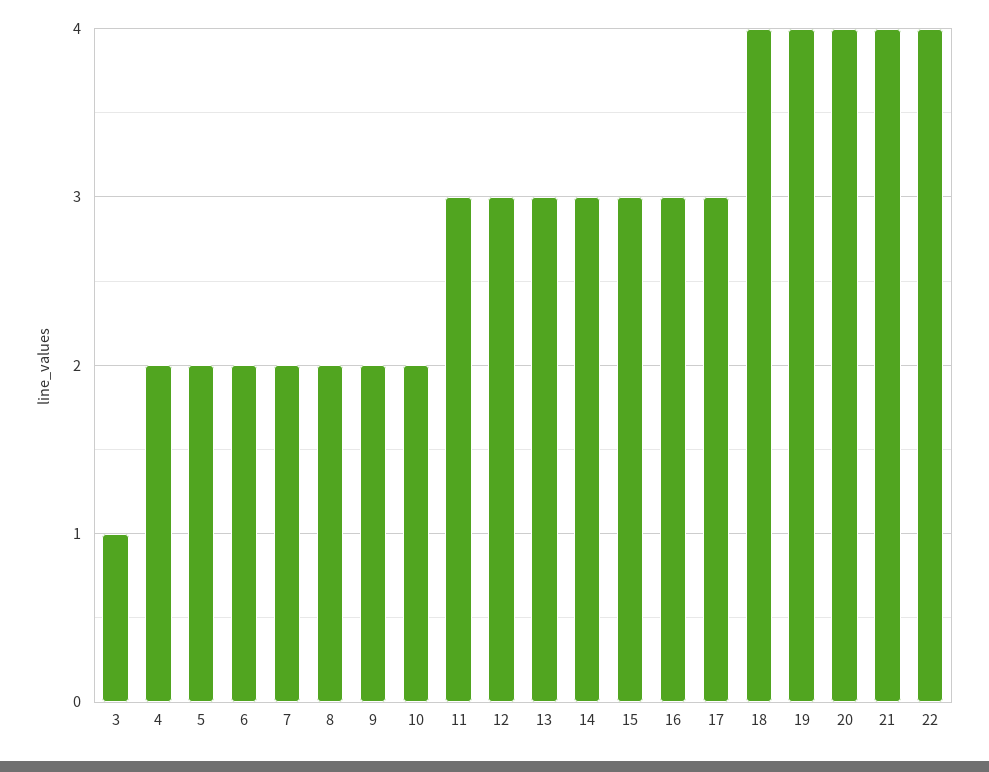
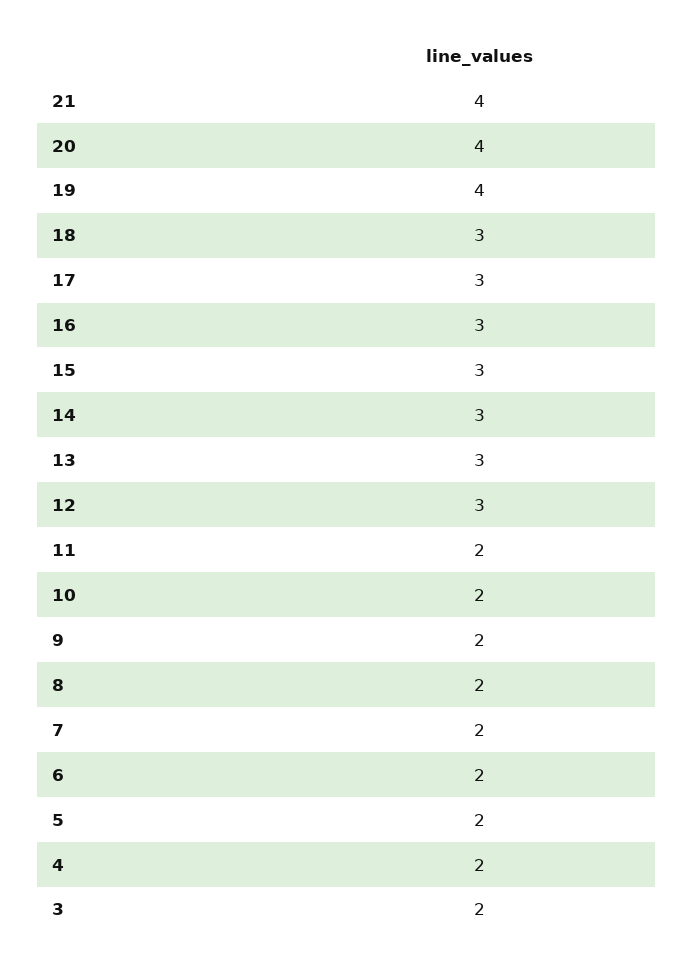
3: 1 -> 2
11: 3 -> 2
18: 4 -> 3
22: 4 -> none

